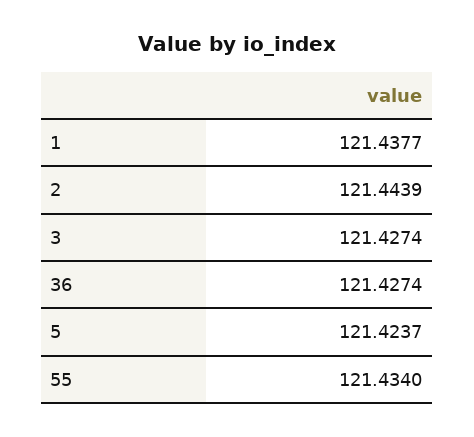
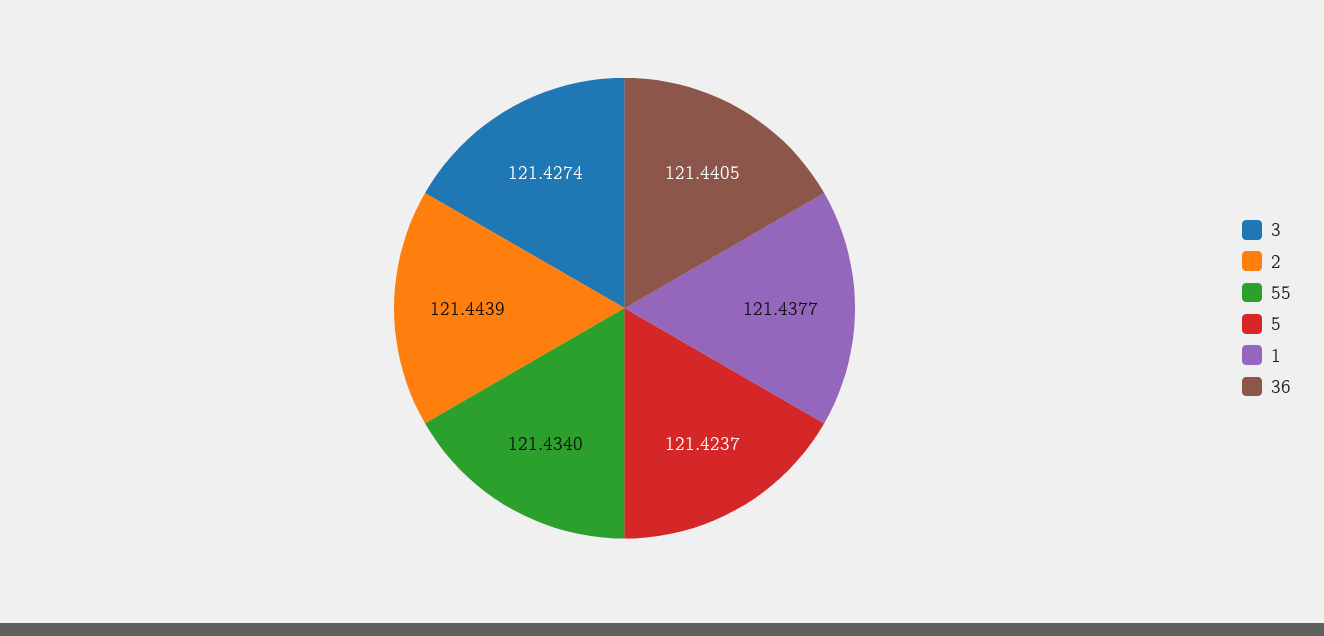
36: 121.4274 -> 121.4405

